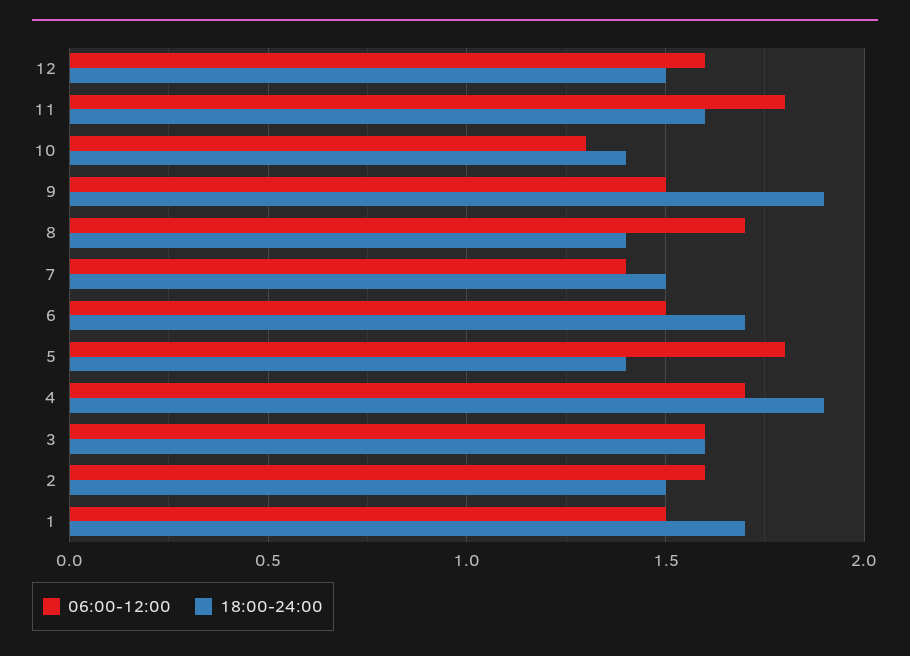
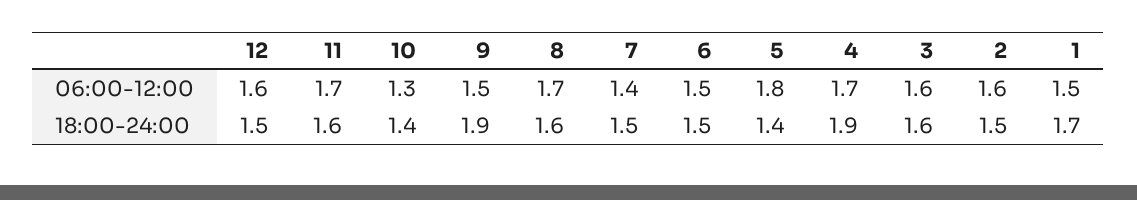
06:00-12:00, 11: 1.8 -> 1.7
18:00-24:00, 8: 1.4 -> 1.6
18:00-24:00, 6: 1.7 -> 1.5

